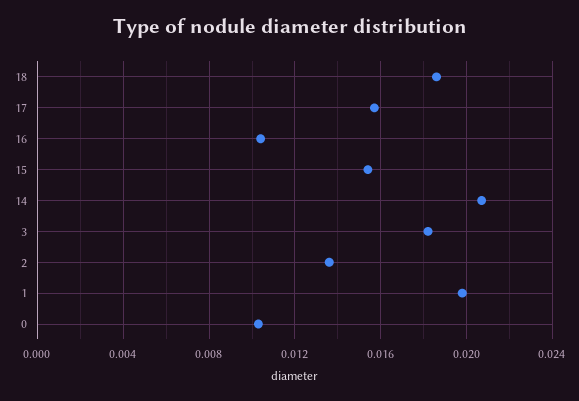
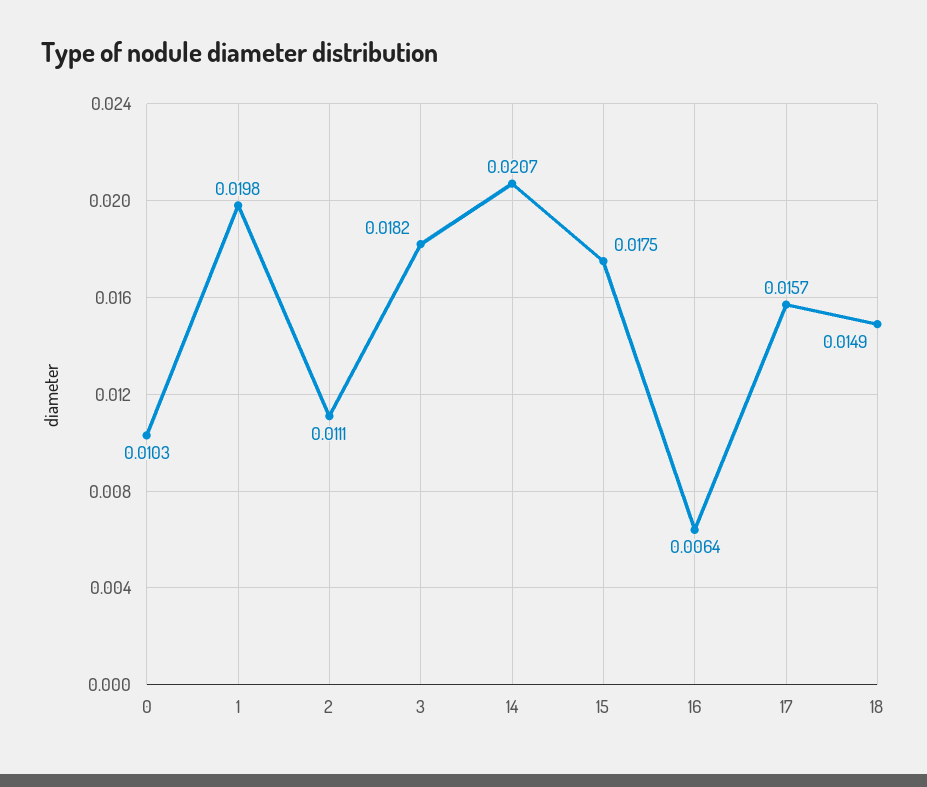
18: 0.0185 -> 0.0149
16: 0.0105 -> 0.0064
15: 0.0155 -> 0.0175
2: 0.0135 -> 0.0111

